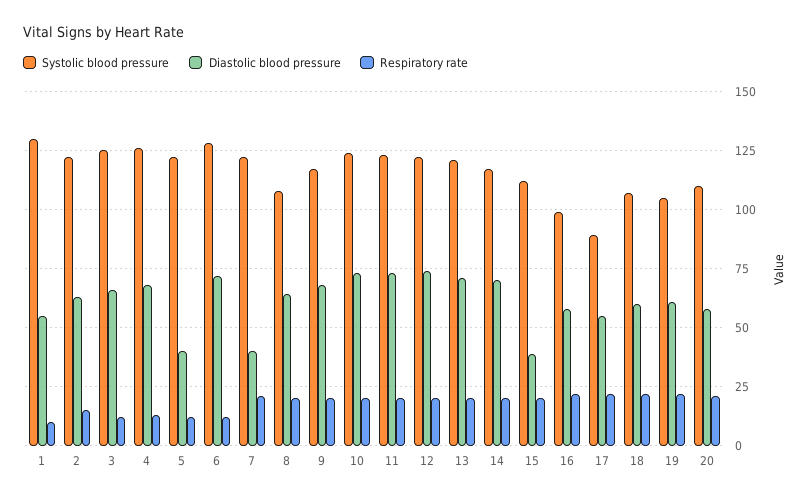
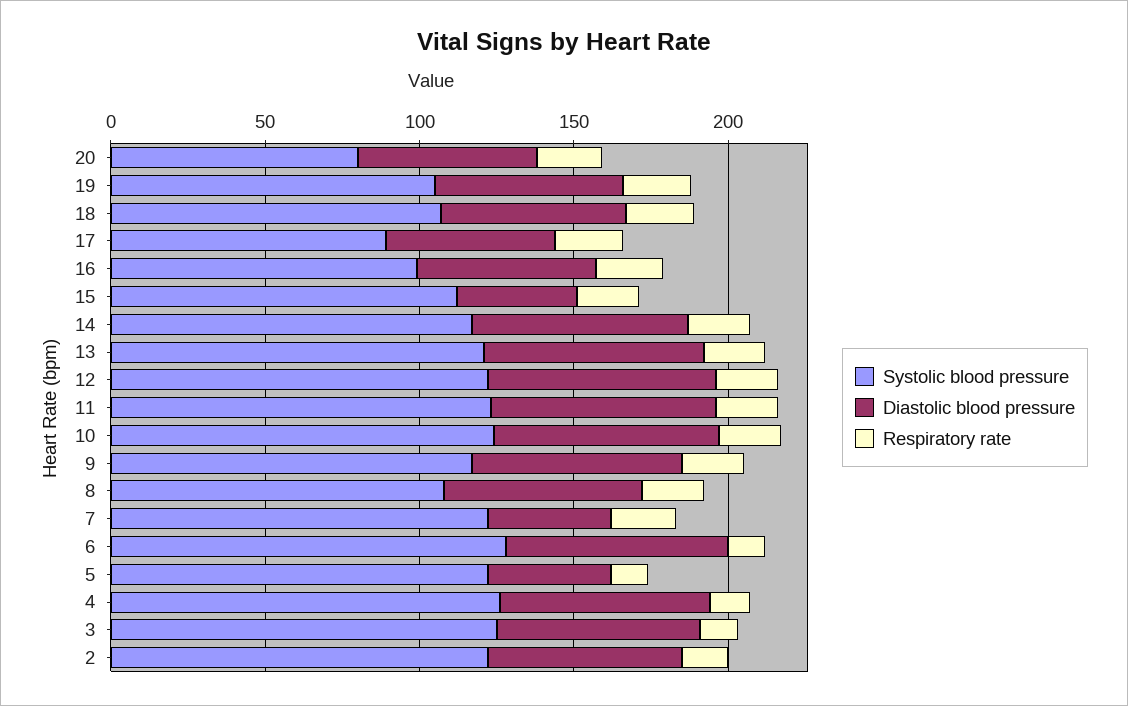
Systolic blood pressure, 1: 130 -> none
Diastolic blood pressure, 1: 55 -> none
Respiratory rate, 1: 10 -> none
Systolic blood pressure, 20: 110 -> 80

